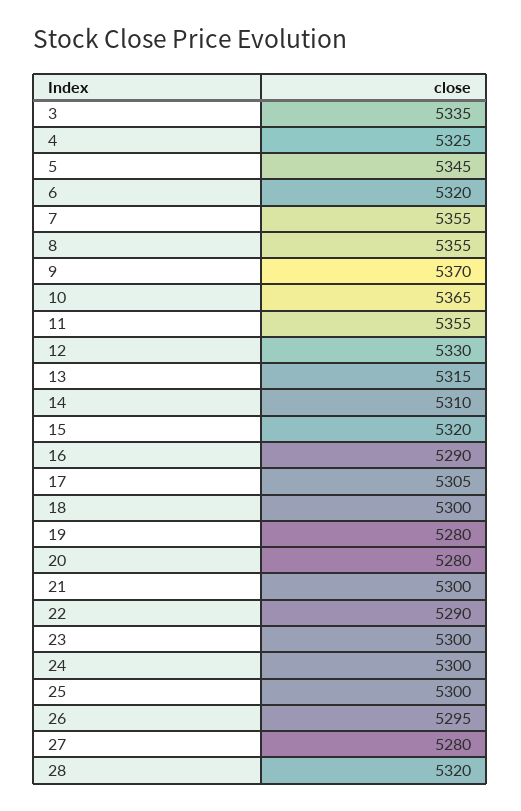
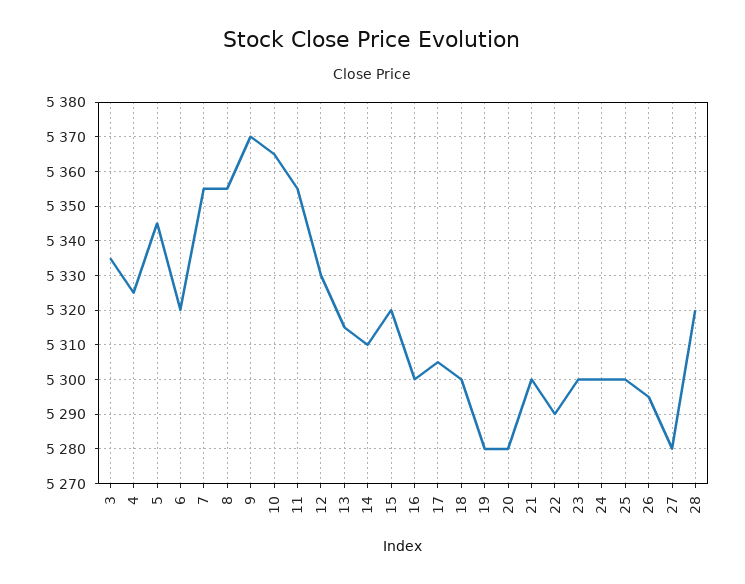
16: 5290 -> 5300

